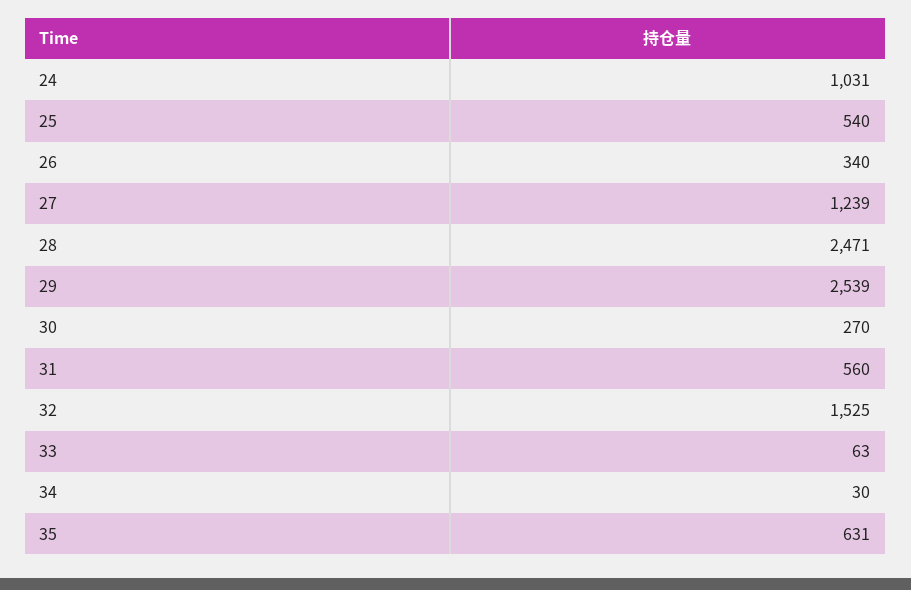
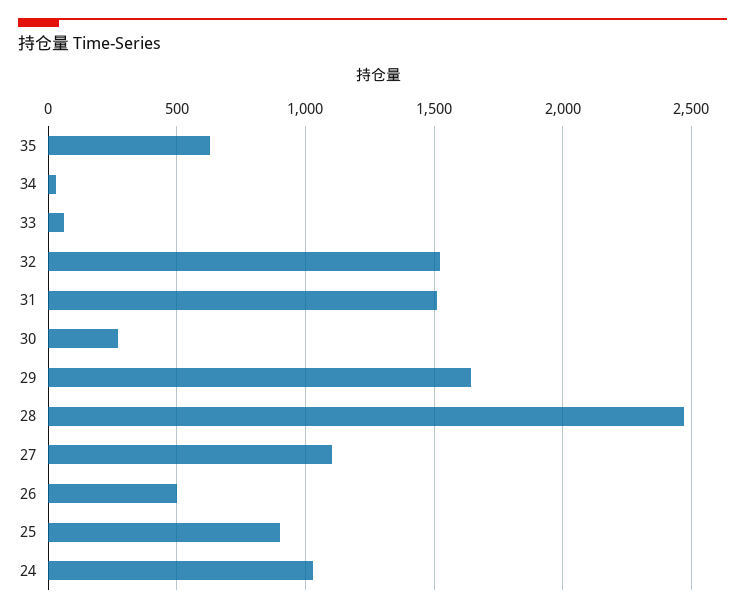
25: 540 -> 900
26: 340 -> 500
27: 1239 -> 1100
29: 2539 -> 1650
31: 560 -> 1500

